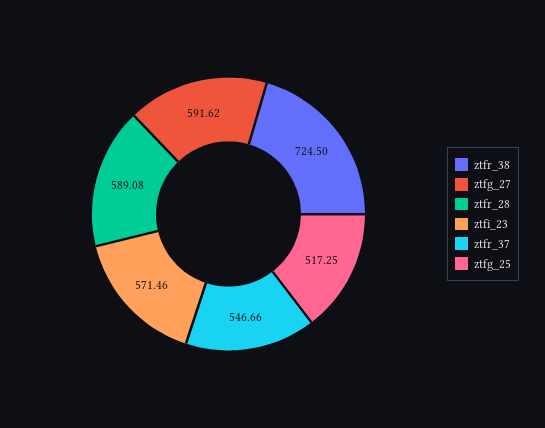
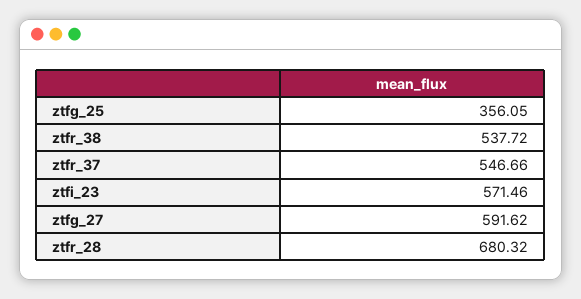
ztfr_38: 724.5 -> 537.72
ztfr_28: 589.08 -> 680.32
ztfg_25: 517.25 -> 356.05

